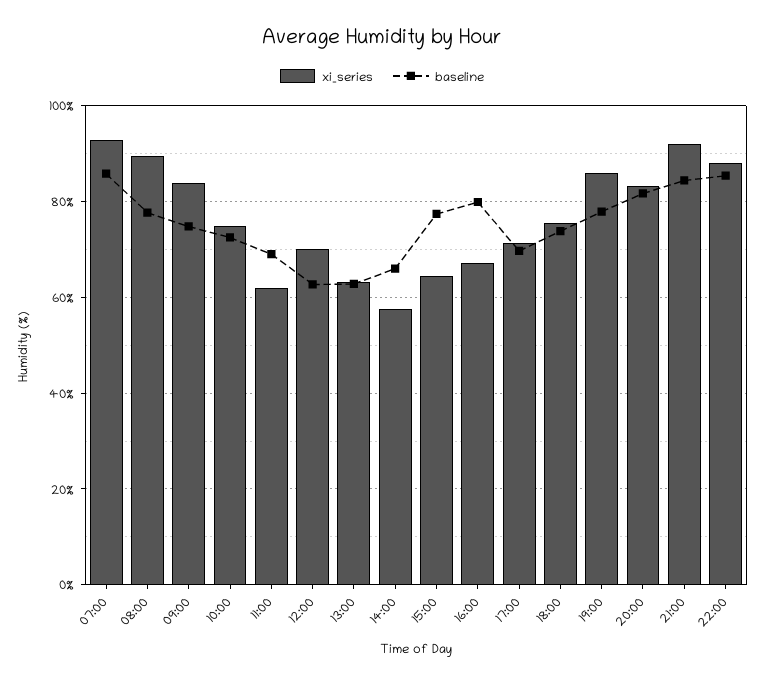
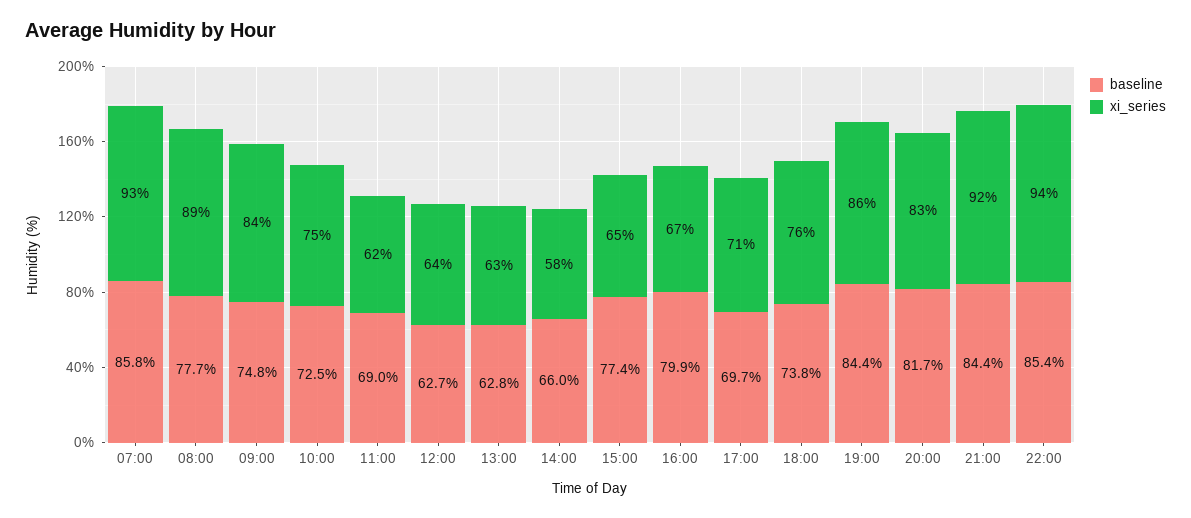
xi_series, 12:00: 70 -> 64
baseline, 19:00: 78 -> 84.4
xi_series, 22:00: 88 -> 94

